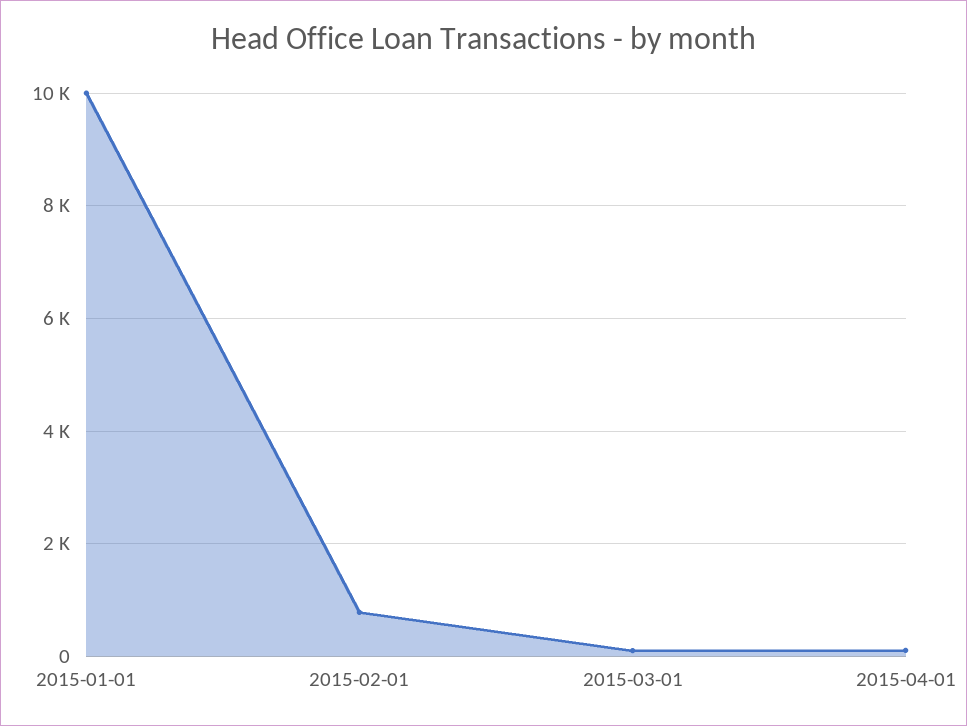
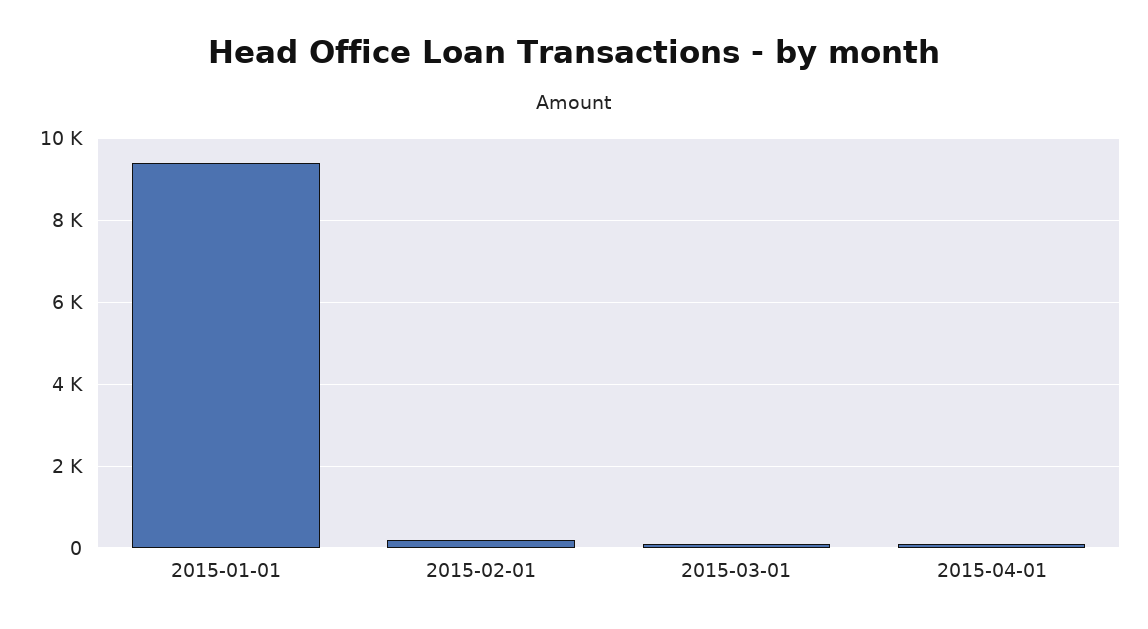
2015-01-01: 10000 -> 9400
2015-02-01: 800 -> 200

